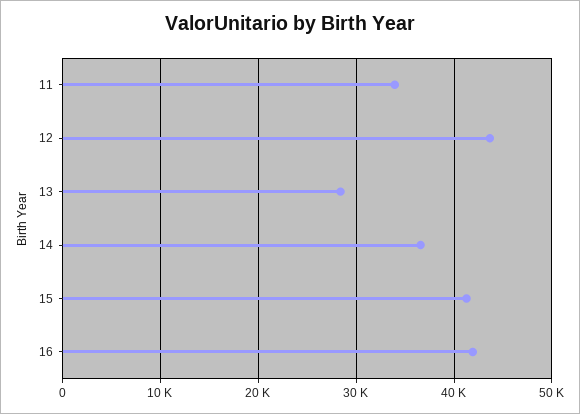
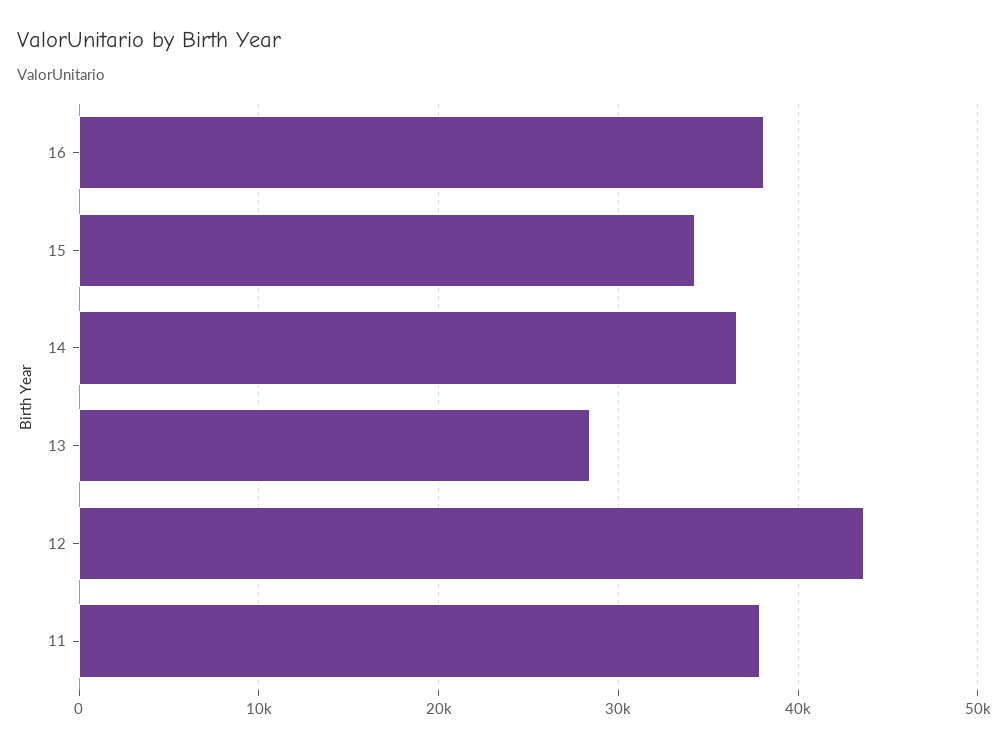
11: 34000 -> 38000
15: 41000 -> 34000
16: 42000 -> 38000

